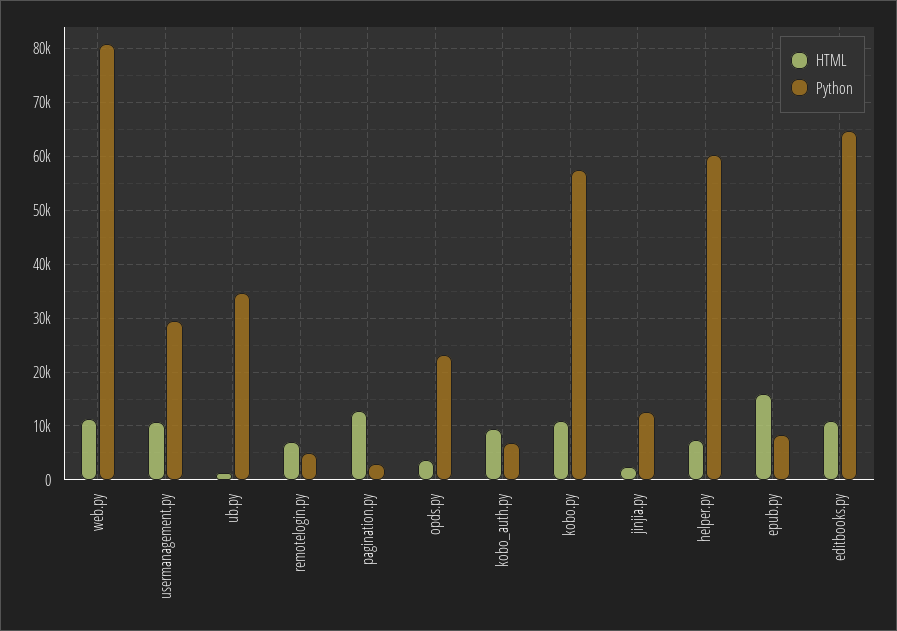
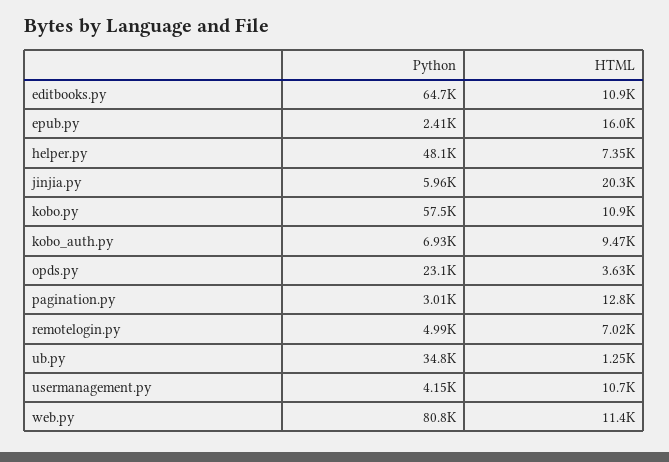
Python, usermanagement.py: 30000 -> 4150
HTML, jinjia.py: 2000 -> 20300
Python, jinjia.py: 12000 -> 5960
Python, helper.py: 60000 -> 48100
Python, epub.py: 8000 -> 2410

